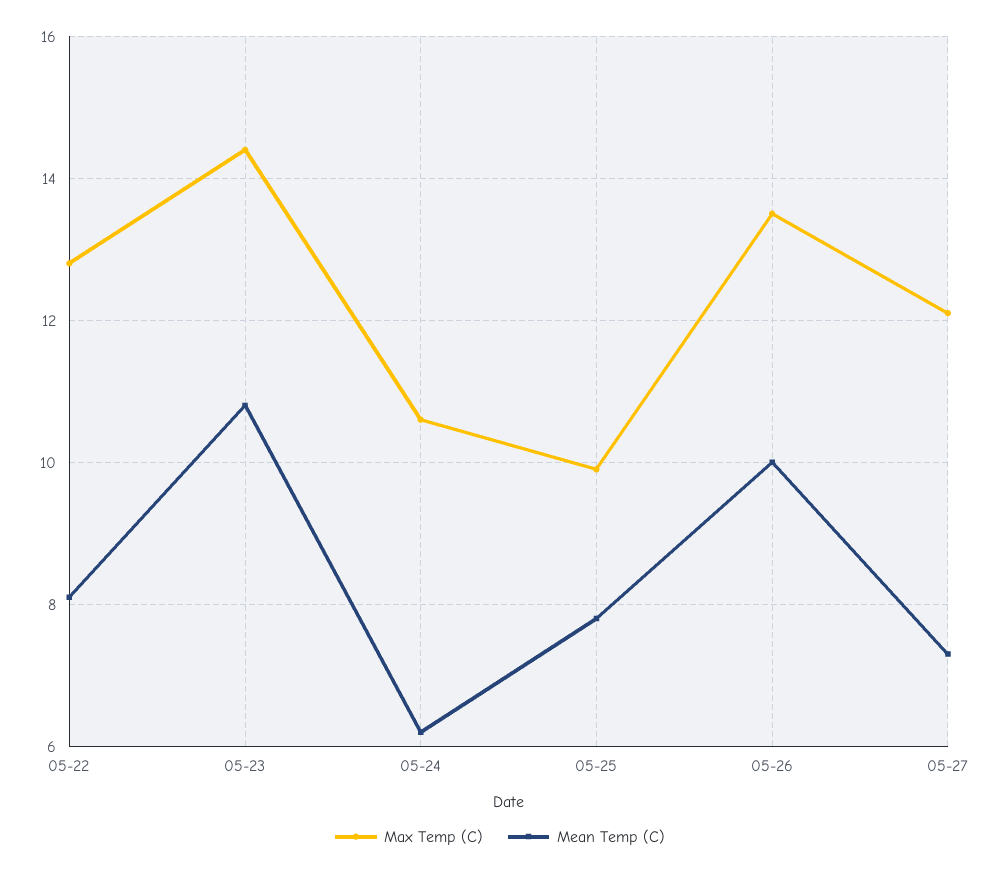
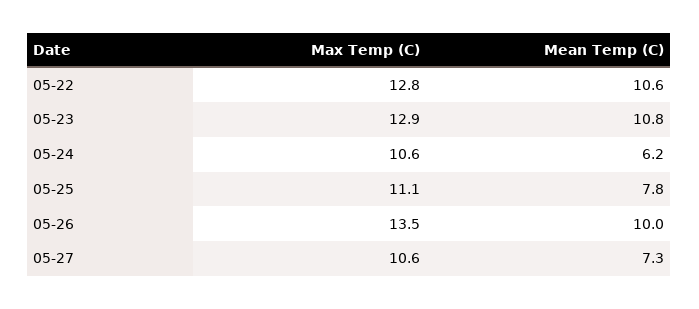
Mean Temp (C), 05-22: 8 -> 10.6
Max Temp (C), 05-23: 14.5 -> 12.9
Max Temp (C), 05-25: 10 -> 11.1
Max Temp (C), 05-27: 12 -> 10.6

